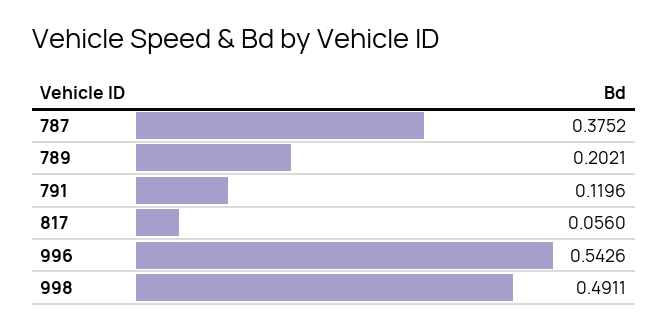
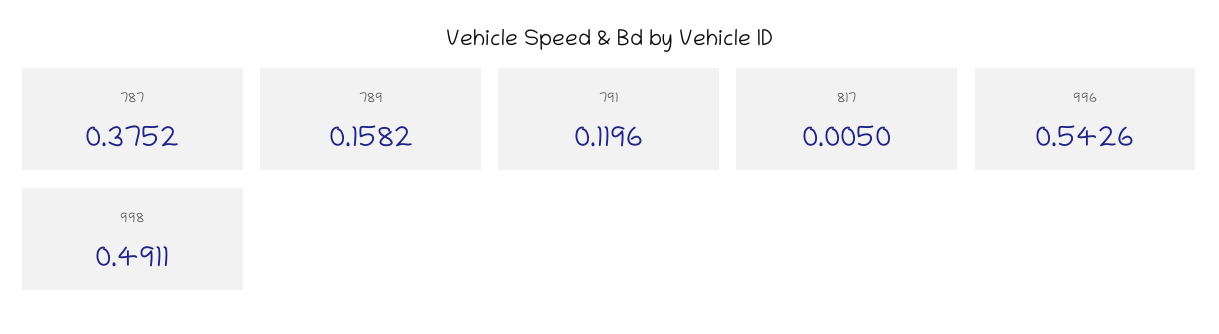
789: 0.2021 -> 0.1582
817: 0.056 -> 0.005

